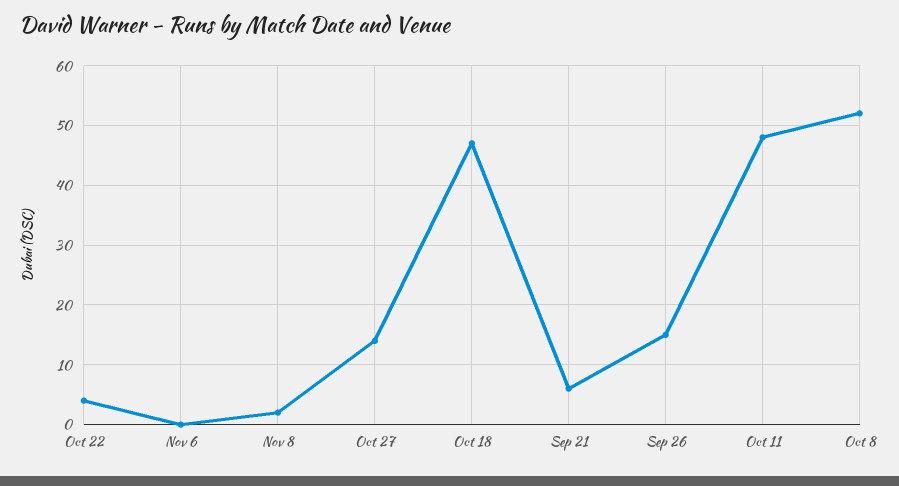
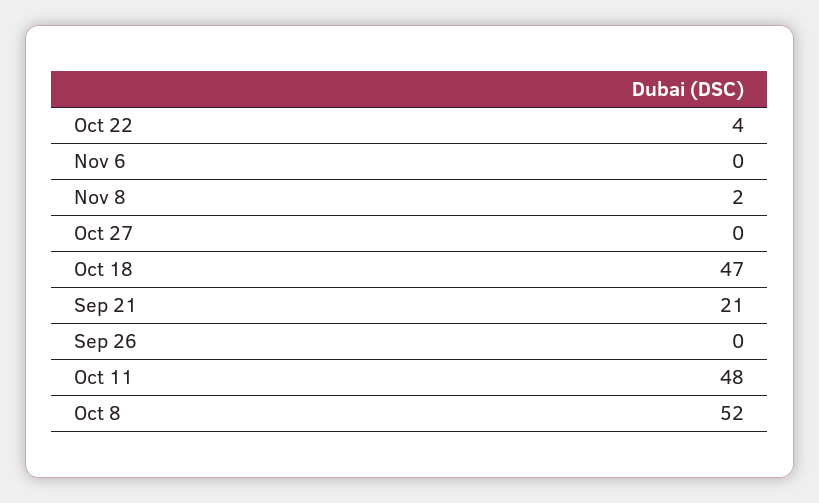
Oct 27: 15 -> 0
Sep 21: 5 -> 21
Sep 26: 15 -> 0

